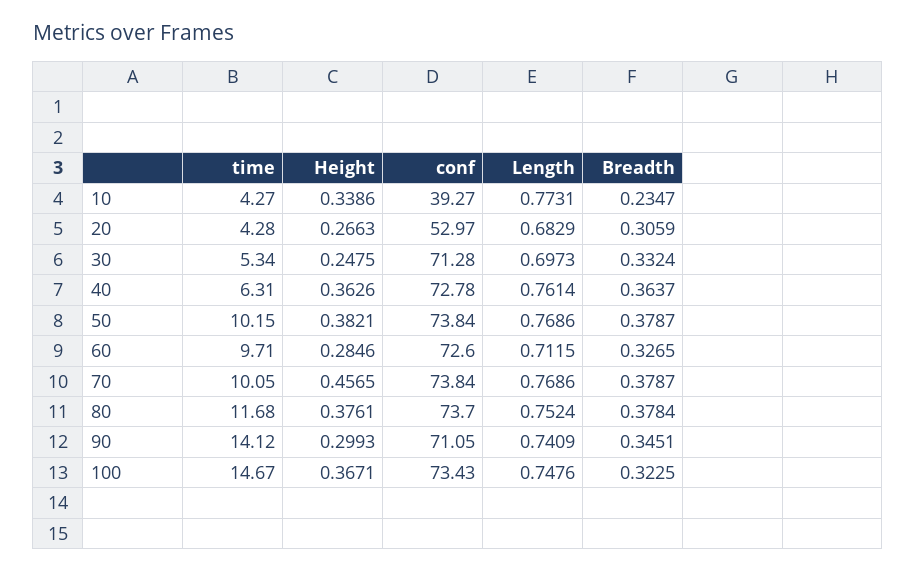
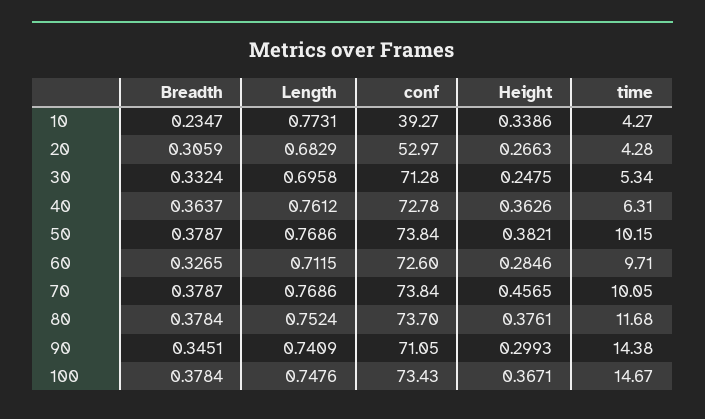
Length, 30: 0.6973 -> 0.6958
Length, 40: 0.7614 -> 0.7612
time, 90: 14.12 -> 14.38
Breadth, 100: 0.3225 -> 0.3784

